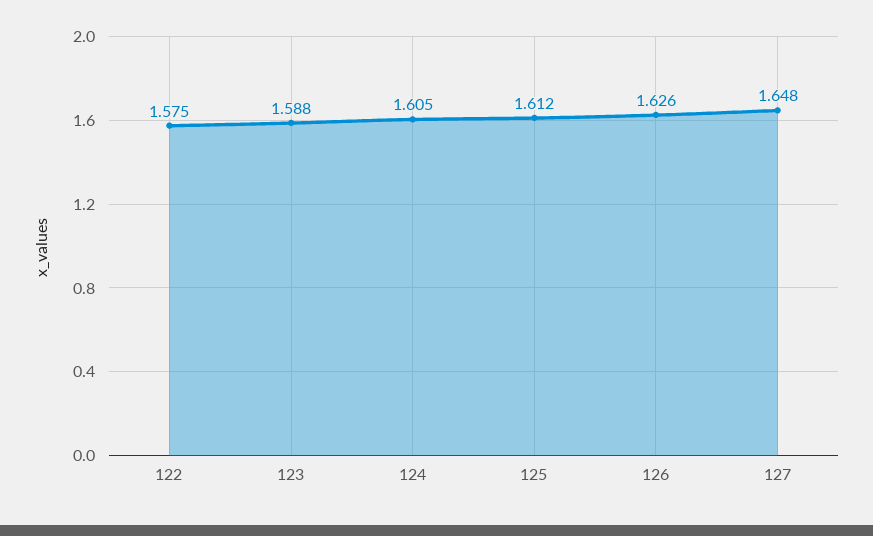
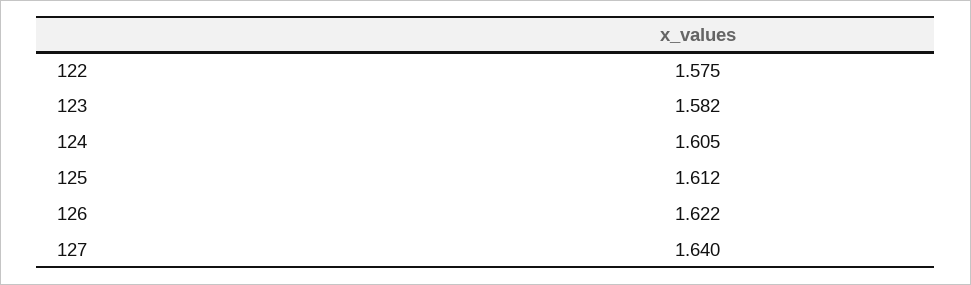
123: 1.588 -> 1.582
126: 1.626 -> 1.622
127: 1.648 -> 1.64

